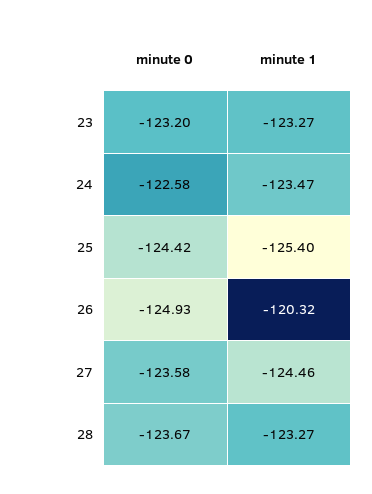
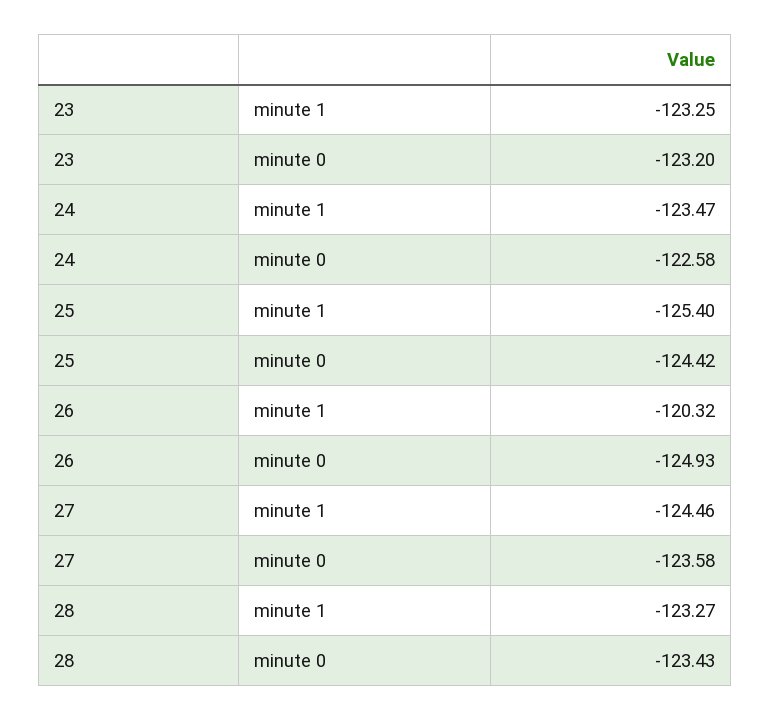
minute 1, 23: -123.27 -> -123.25
minute 0, 28: -123.67 -> -123.43

